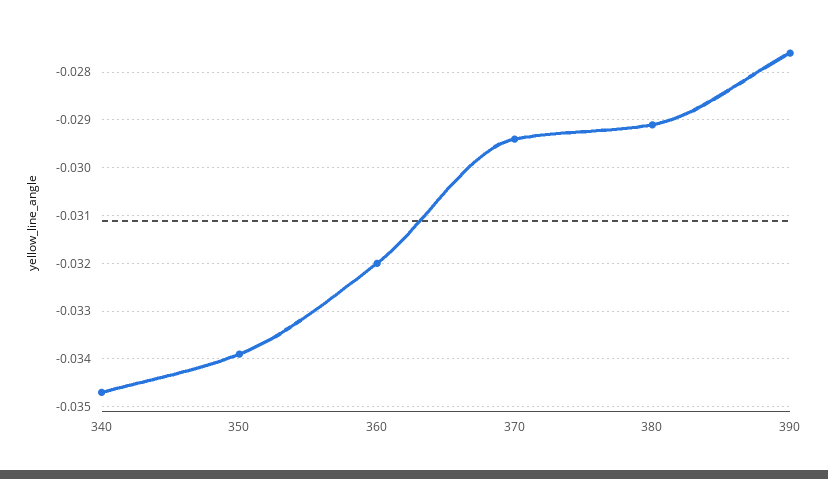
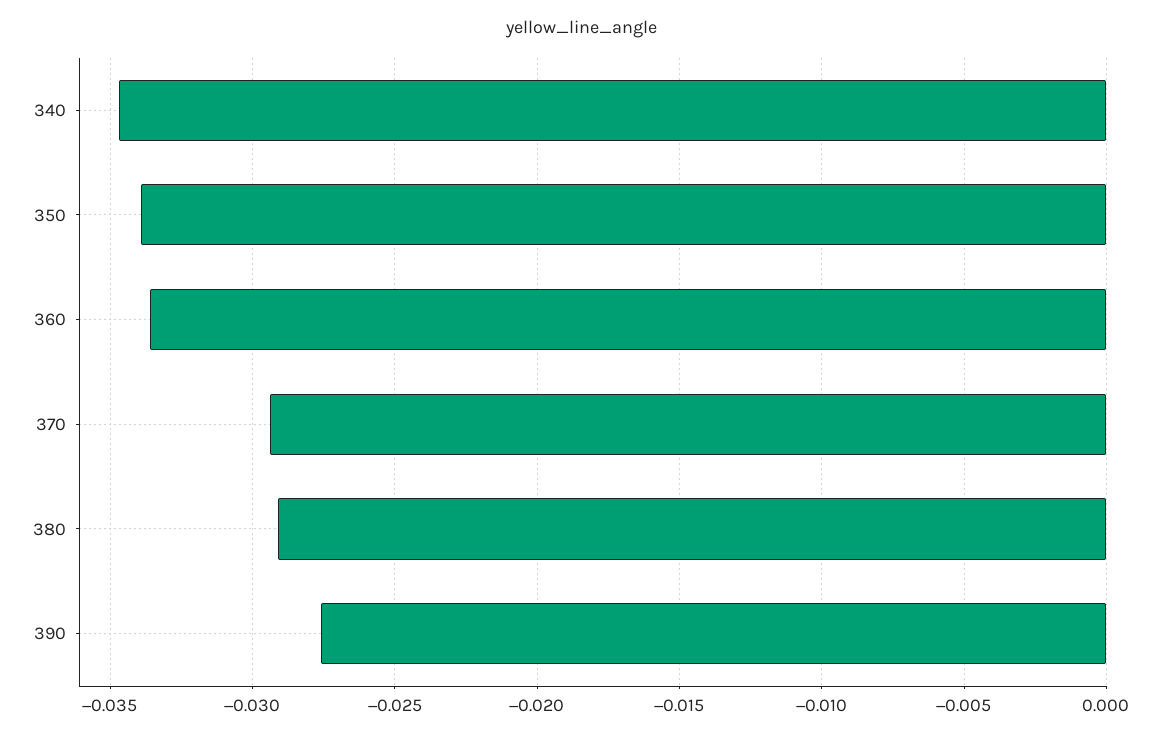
360: -0.032 -> -0.0335

